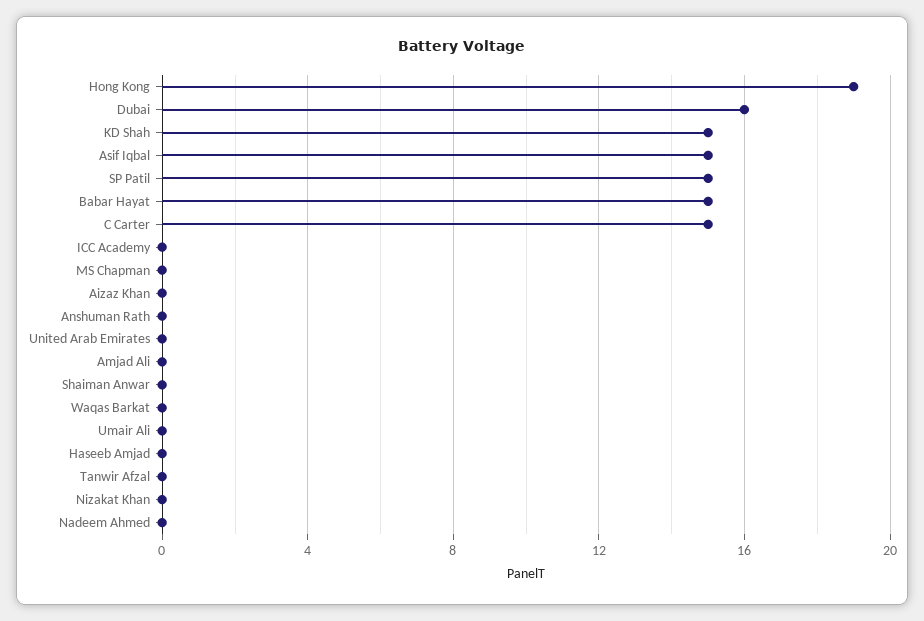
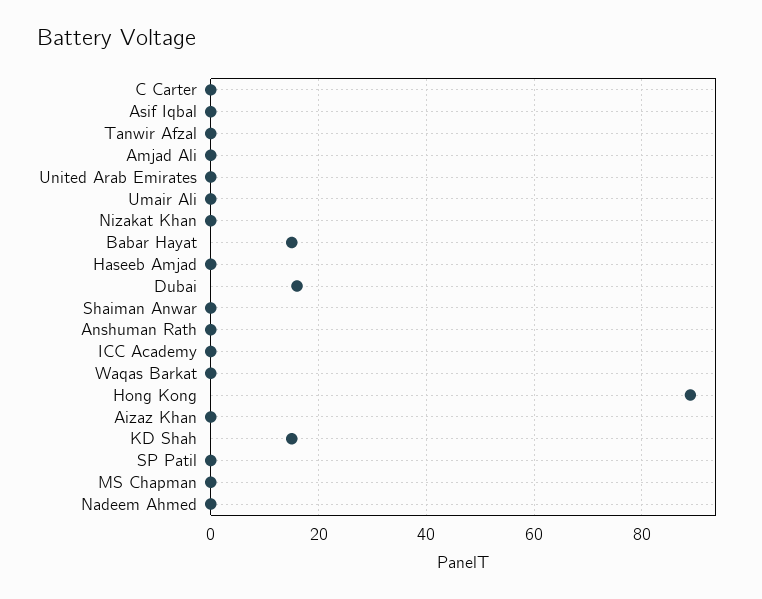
Hong Kong: 19 -> 90
Asif Iqbal: 15 -> 0
SP Patil: 15 -> 0
C Carter: 15 -> 0

